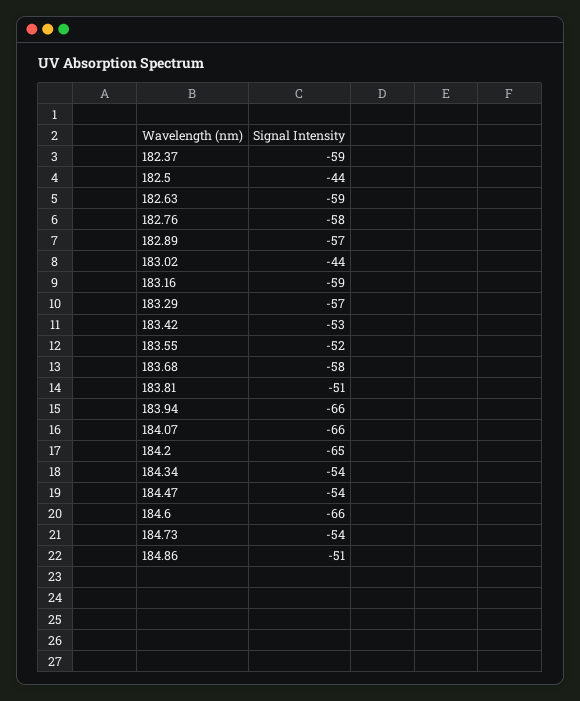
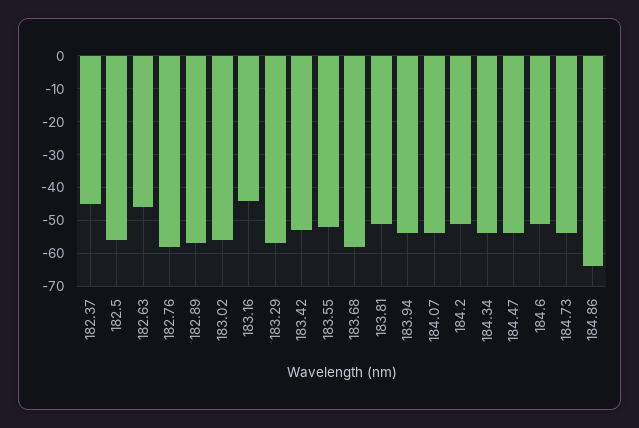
182.37: -59 -> -45
182.5: -44 -> -55
182.63: -59 -> -45
183.02: -44 -> -55
183.16: -59 -> -45
183.94: -66 -> -55
184.07: -66 -> -55
184.2: -65 -> -50
184.6: -66 -> -50
184.86: -51 -> -65

